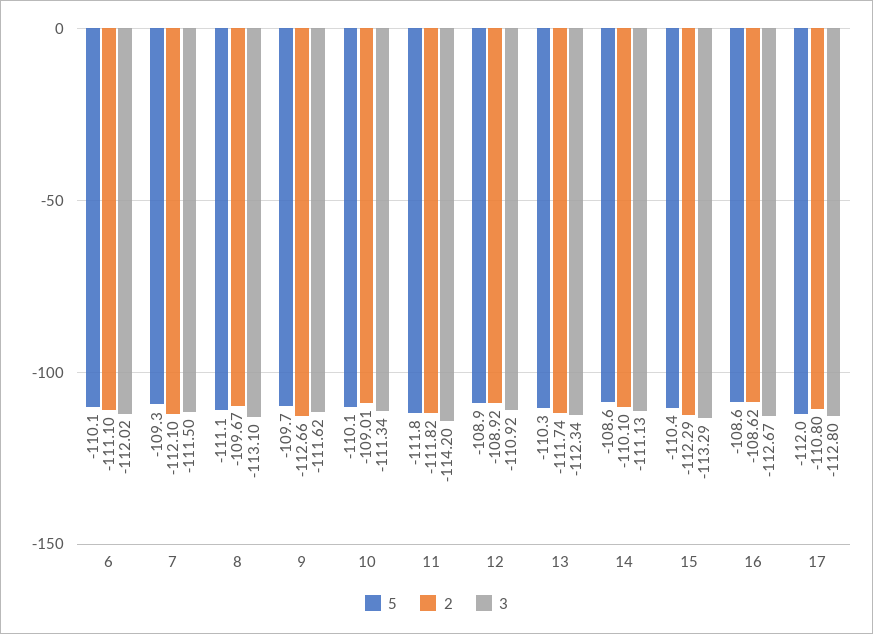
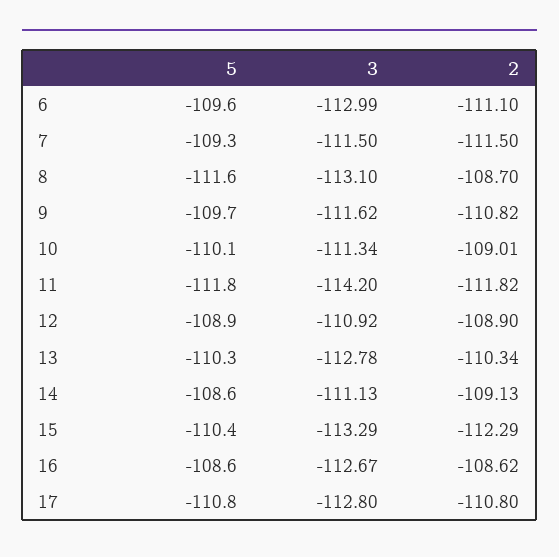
5, 6: -110.1 -> -109.6
3, 6: -112.02 -> -112.99
2, 7: -112.1 -> -111.5
5, 8: -111.1 -> -111.6
2, 8: -109.67 -> -108.7
2, 9: -112.66 -> -110.82
2, 12: -108.92 -> -108.9
2, 13: -111.74 -> -110.34
3, 13: -112.34 -> -112.78
2, 14: -110.1 -> -109.13
5, 17: -112 -> -110.8

